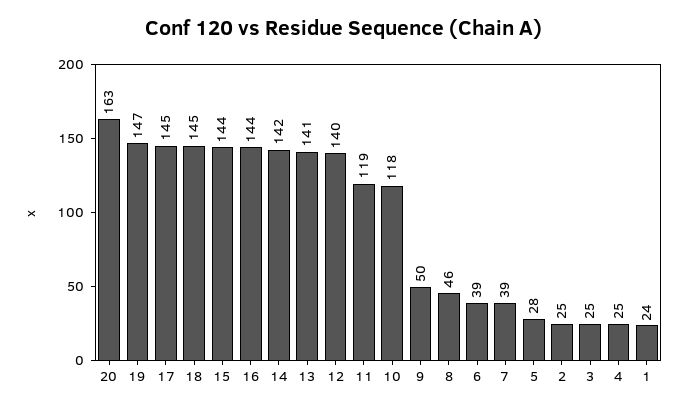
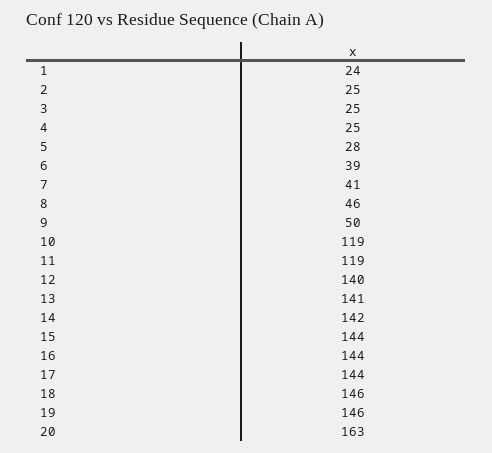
19: 147 -> 146
17: 145 -> 144
18: 145 -> 146
10: 118 -> 119
7: 39 -> 41

